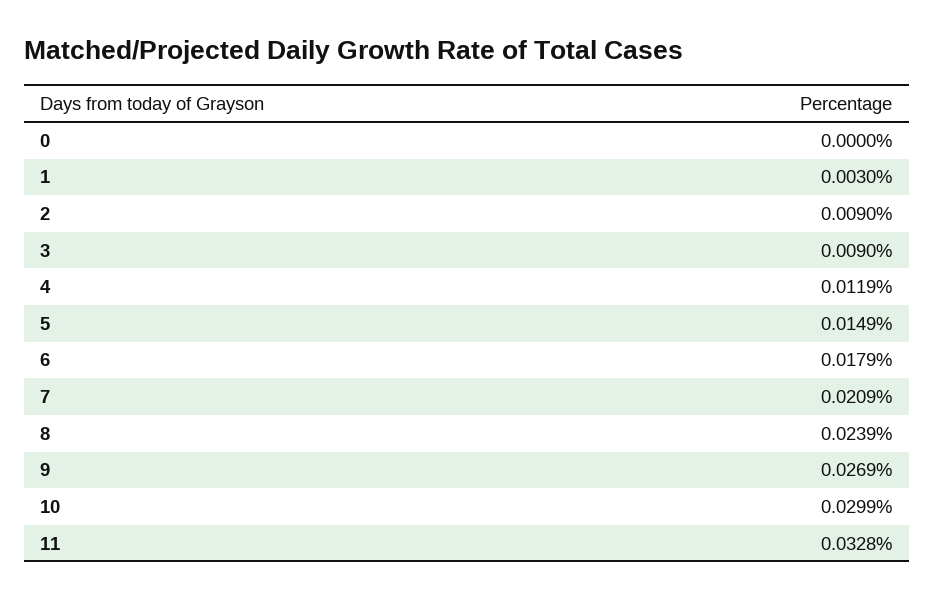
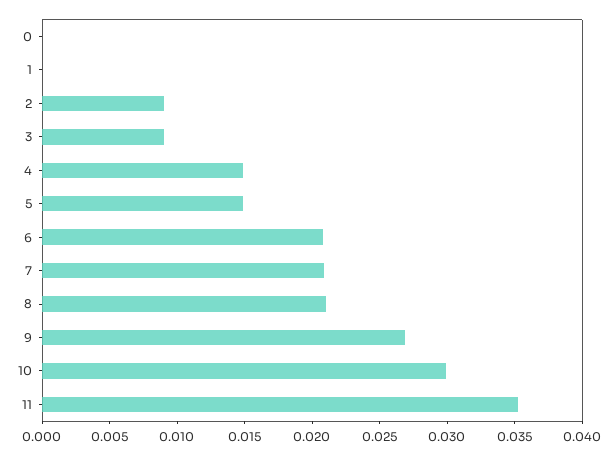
1: 0.003 -> 0
4: 0.0119 -> 0.015
6: 0.0179 -> 0.021
8: 0.0239 -> 0.021
11: 0.0328 -> 0.035

